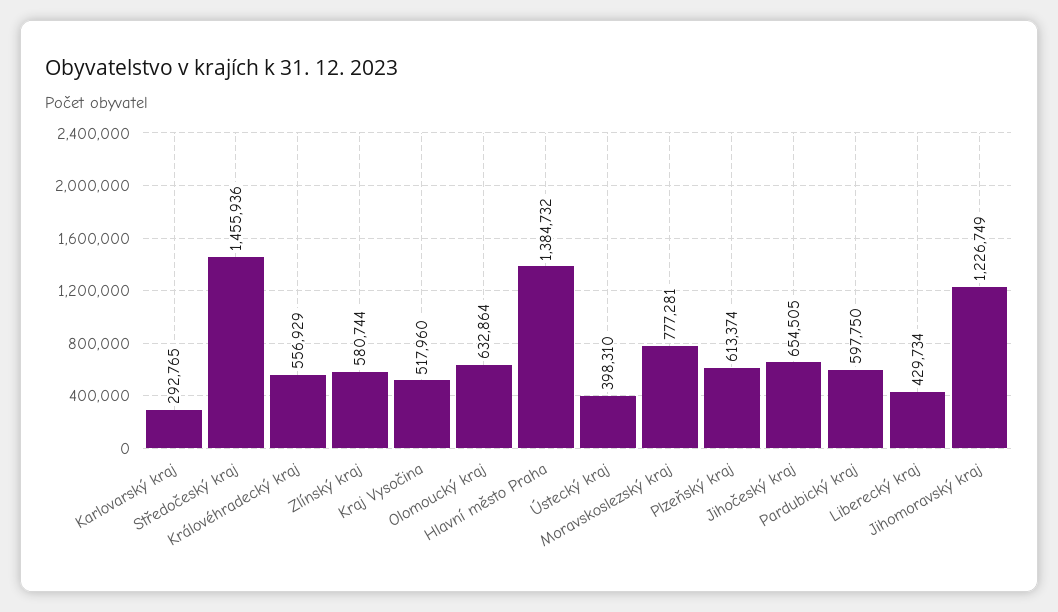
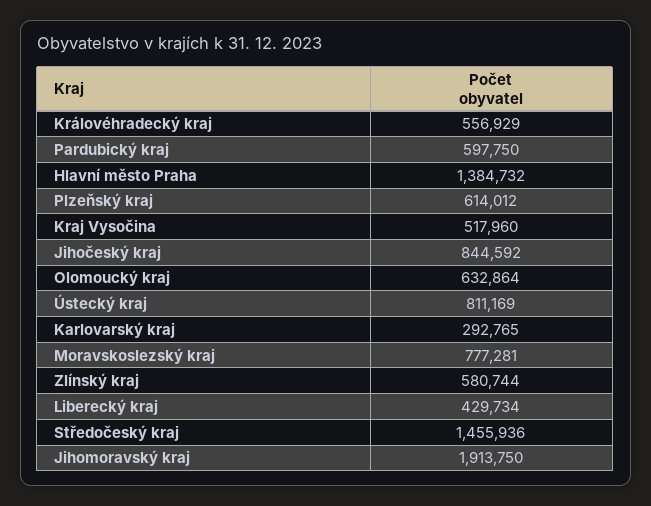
Ústecký kraj: 398310 -> 811169
Plzeňský kraj: 613374 -> 614012
Jihočeský kraj: 654505 -> 844592
Jihomoravský kraj: 1226749 -> 1913750

